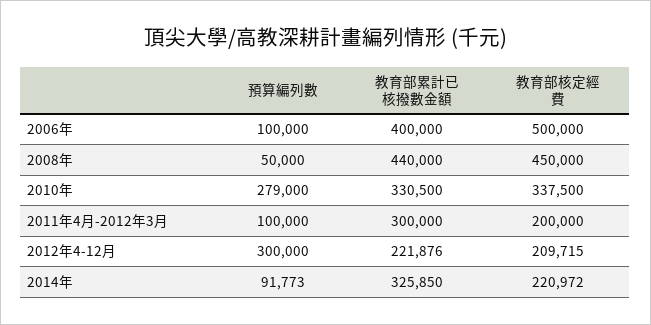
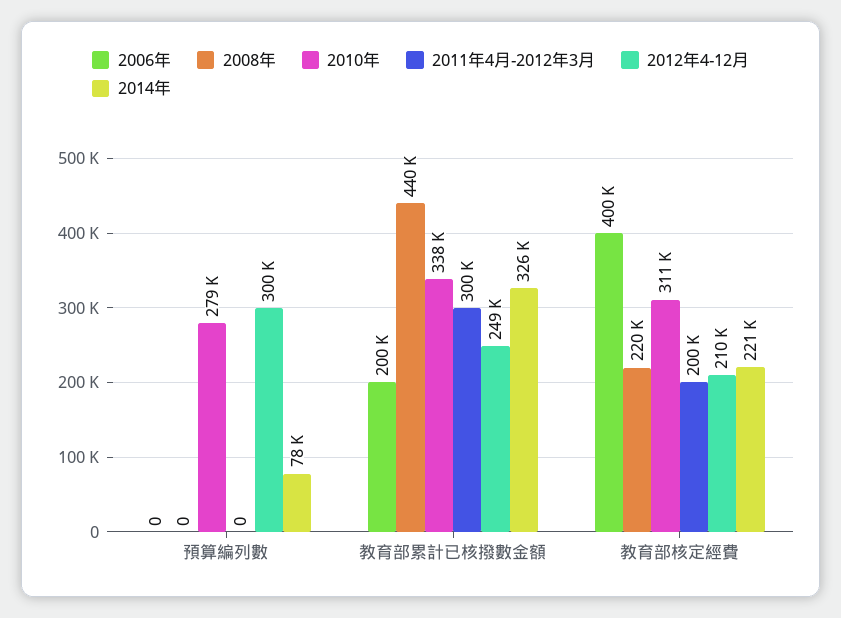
2006年, 預算編列數: 100000 -> 0
2006年, 教育部累計已核撥數金額: 400000 -> 200000
2006年, 教育部核定經費: 500000 -> 400000
2008年, 預算編列數: 50000 -> 0
2008年, 教育部核定經費: 450000 -> 220000
2010年, 教育部累計已核撥數金額: 330500 -> 338000
2010年, 教育部核定經費: 337500 -> 311000
2011年4月-2012年3月, 預算編列數: 100000 -> 0
2012年4-12月, 教育部累計已核撥數金額: 221876 -> 249000
2014年, 預算編列數: 91773 -> 78000

